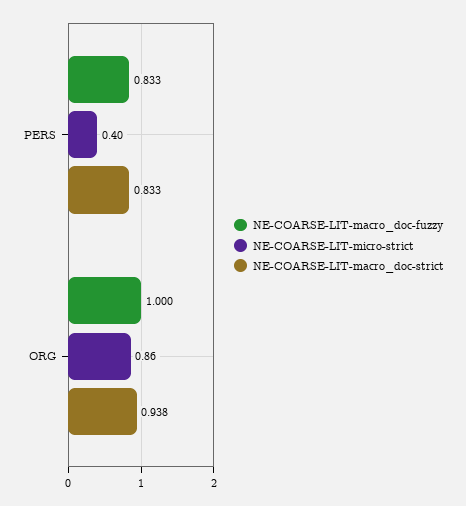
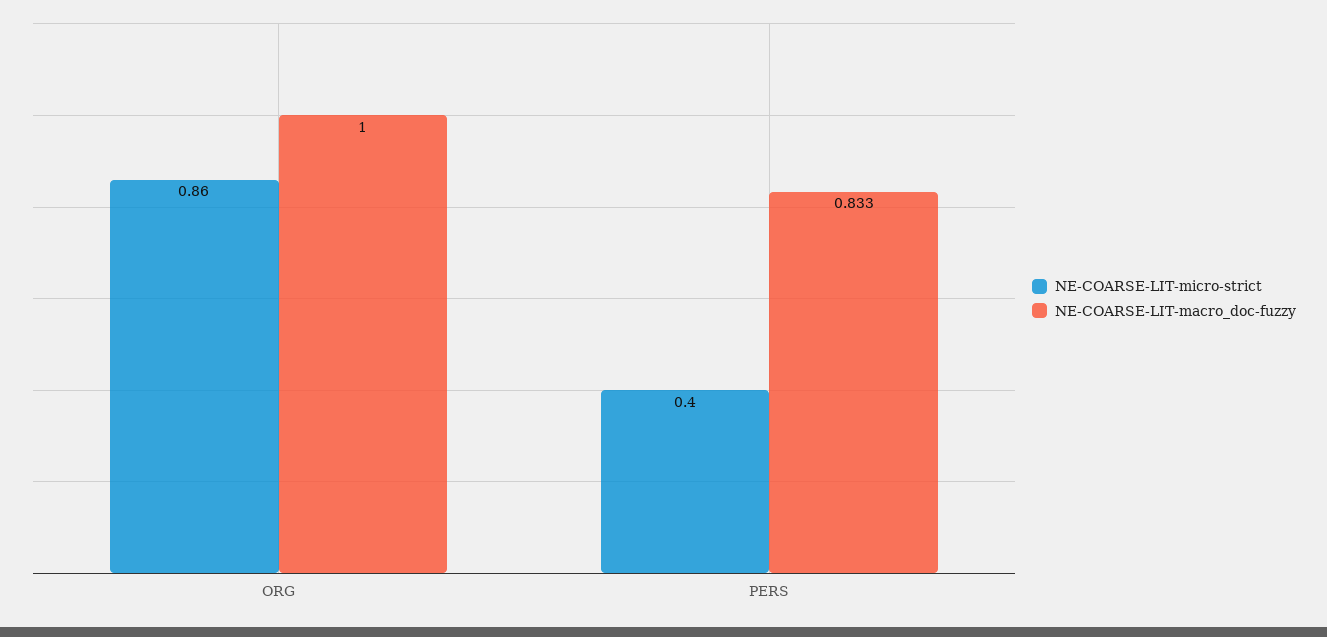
NE-COARSE-LIT-macro_doc-strict, PERS: 0.833 -> none
NE-COARSE-LIT-macro_doc-strict, ORG: 0.938 -> none

